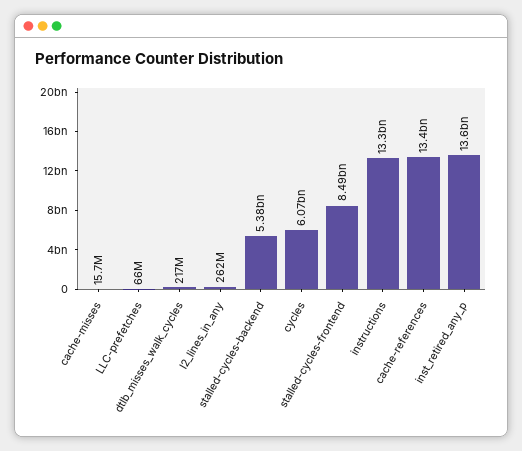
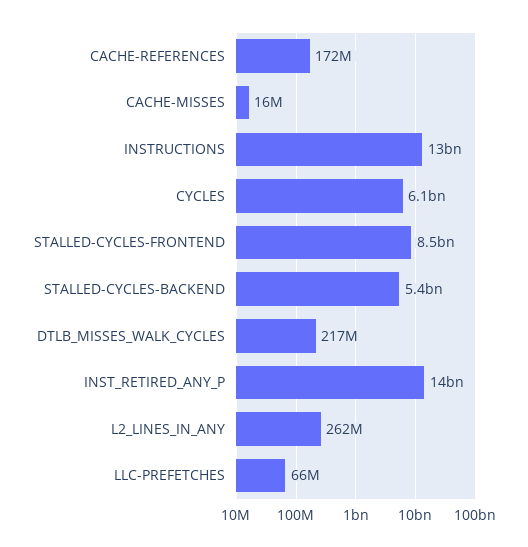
cache-references: 13400000000 -> 172000000

